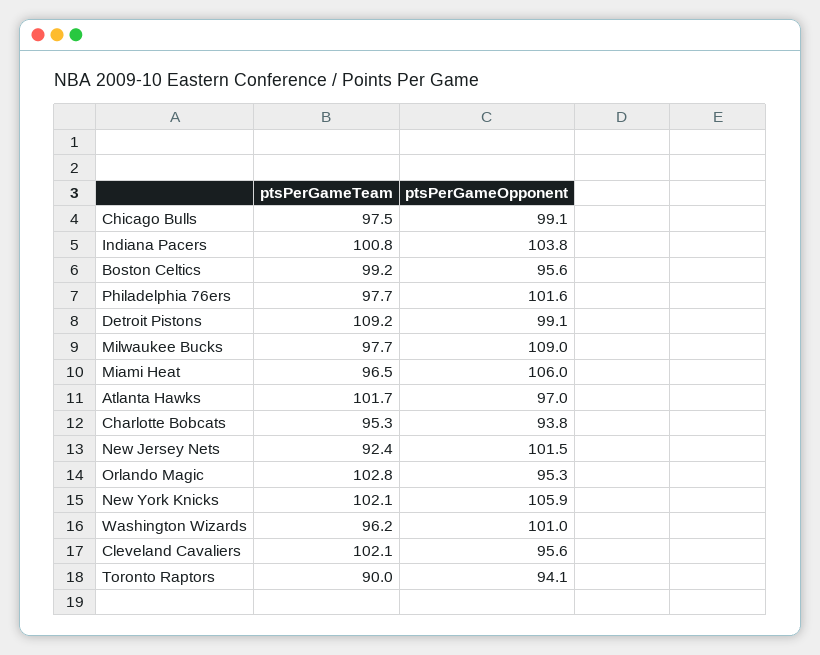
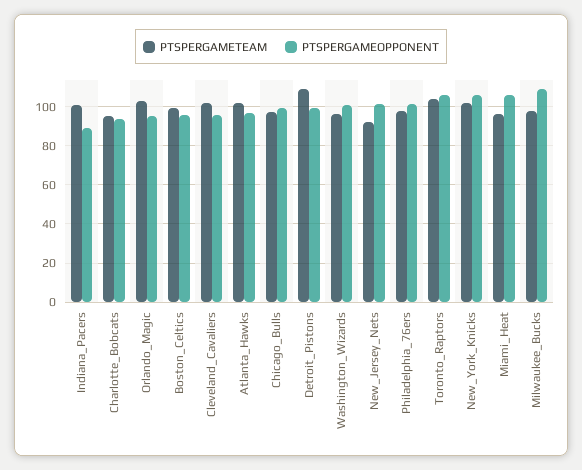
ptsPerGameOpponent, Indiana Pacers: 103.8 -> 90
ptsPerGameTeam, Toronto Raptors: 90 -> 105
ptsPerGameOpponent, Toronto Raptors: 94.1 -> 105

